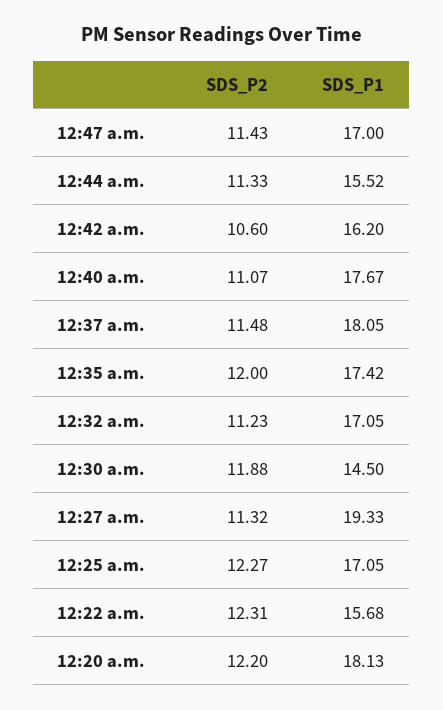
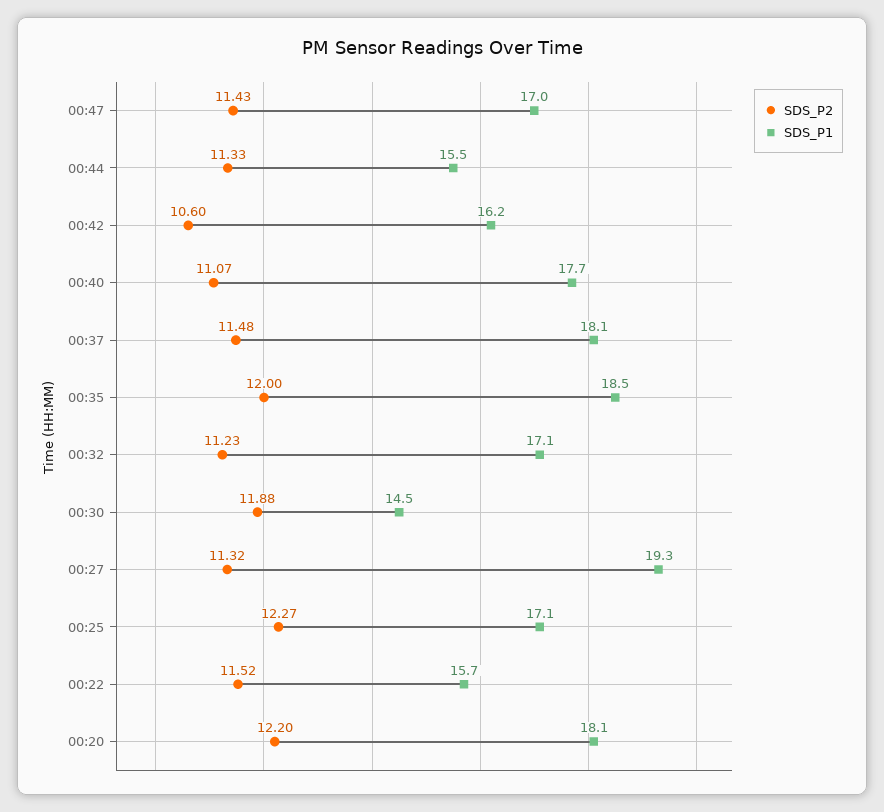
SDS_P1, 12:35 a.m.: 17.42 -> 18.5
SDS_P2, 12:22 a.m.: 12.31 -> 11.52

